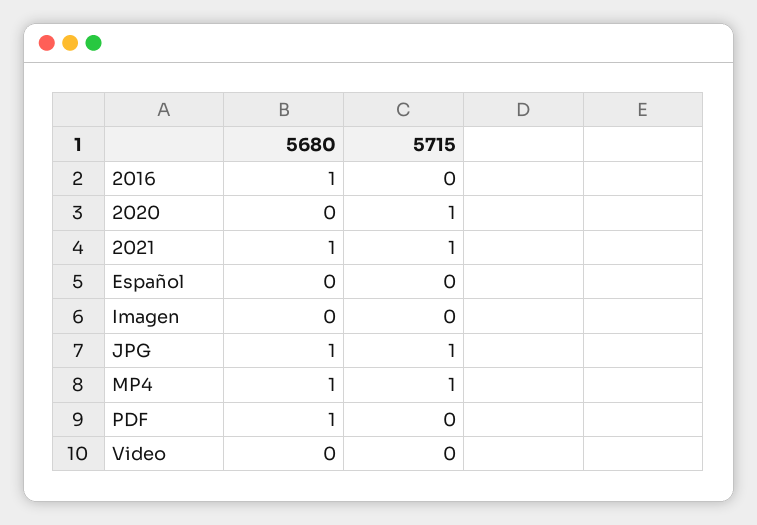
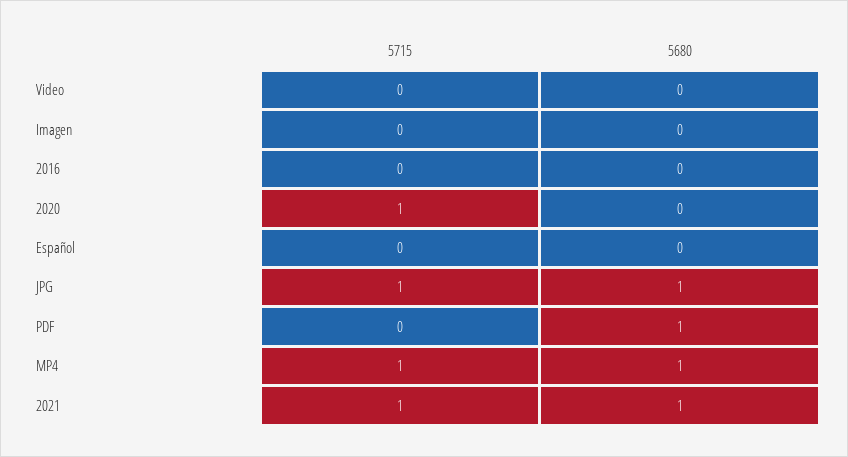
5680, 2016: 1 -> 0

